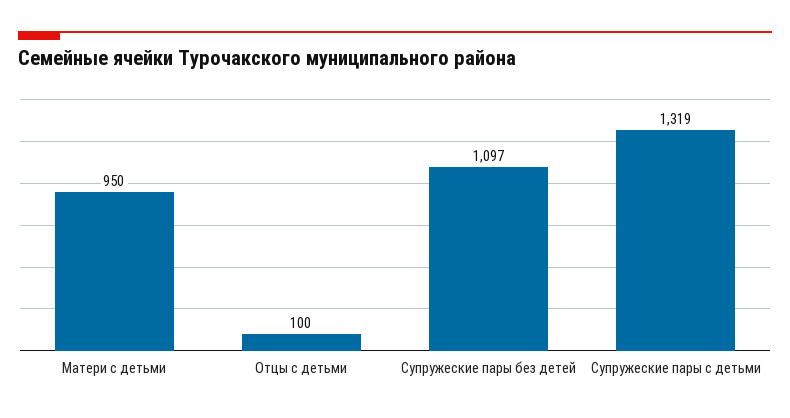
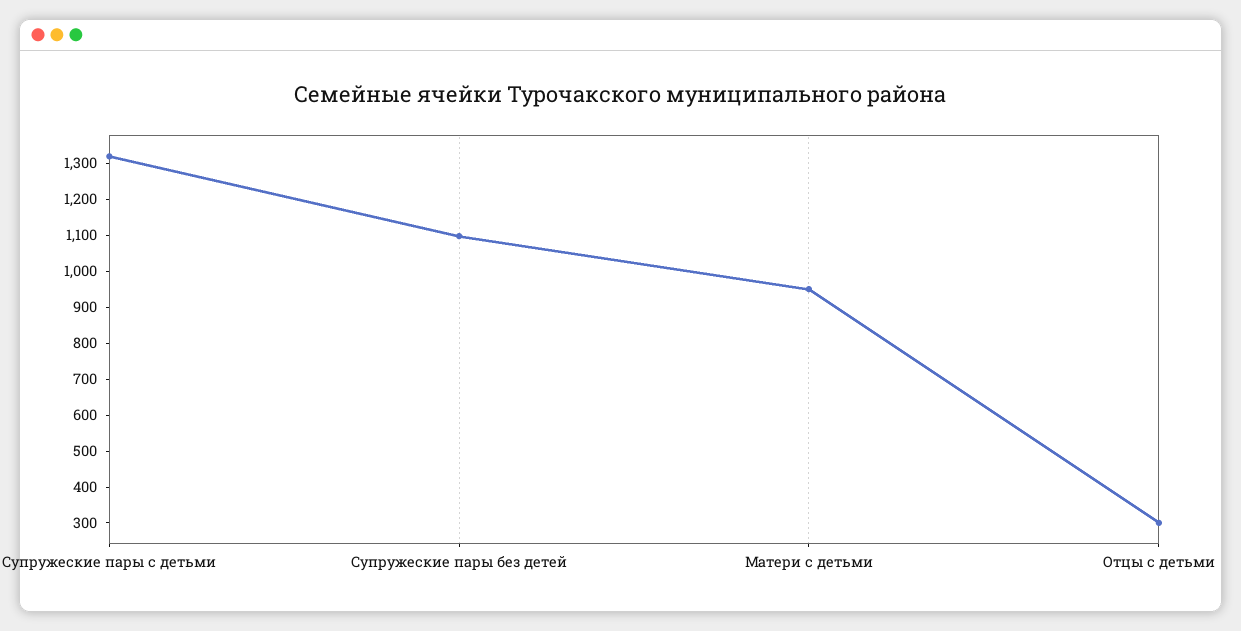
Отцы с детьми: 100 -> 300

